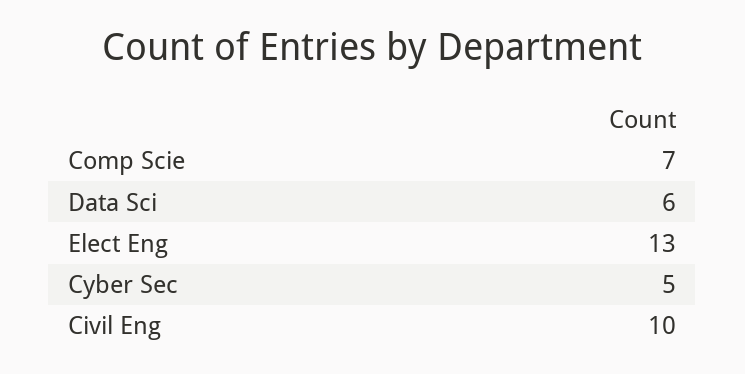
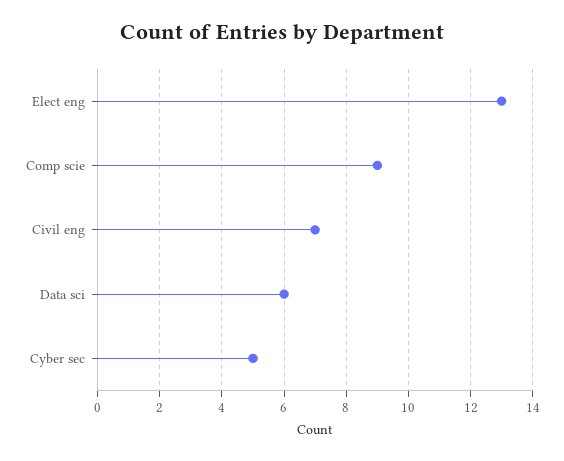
Comp Scie: 7 -> 9
Civil Eng: 10 -> 7

